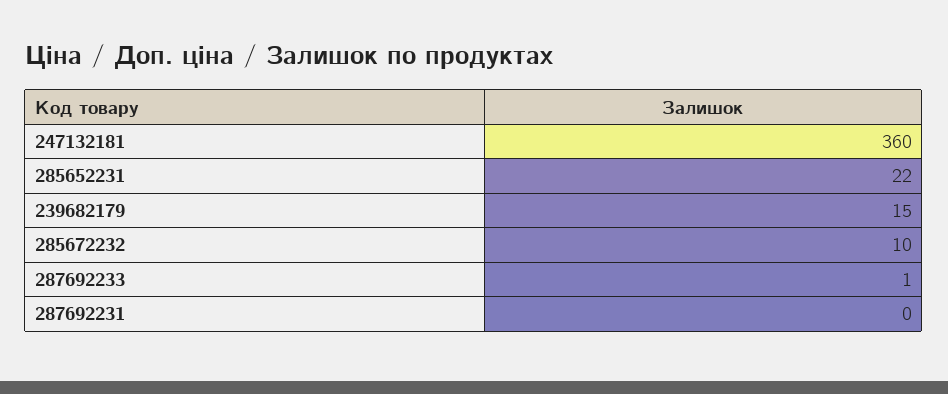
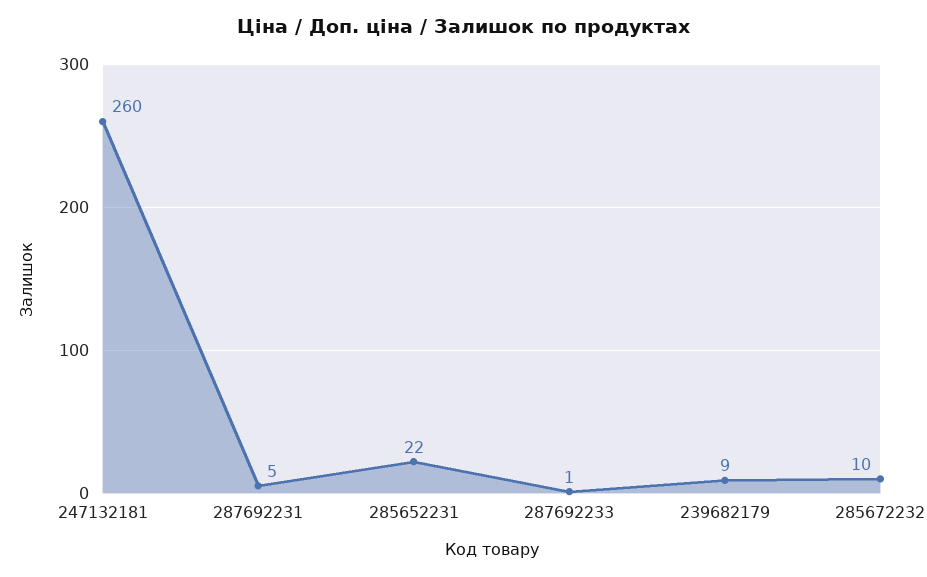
247132181: 360 -> 260
239682179: 15 -> 9
287692231: 0 -> 5

